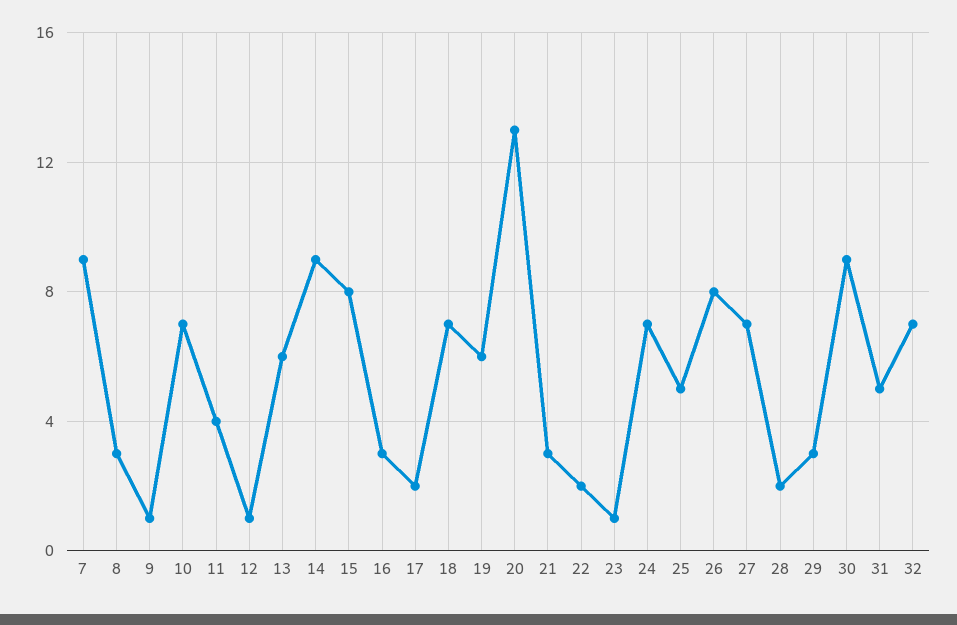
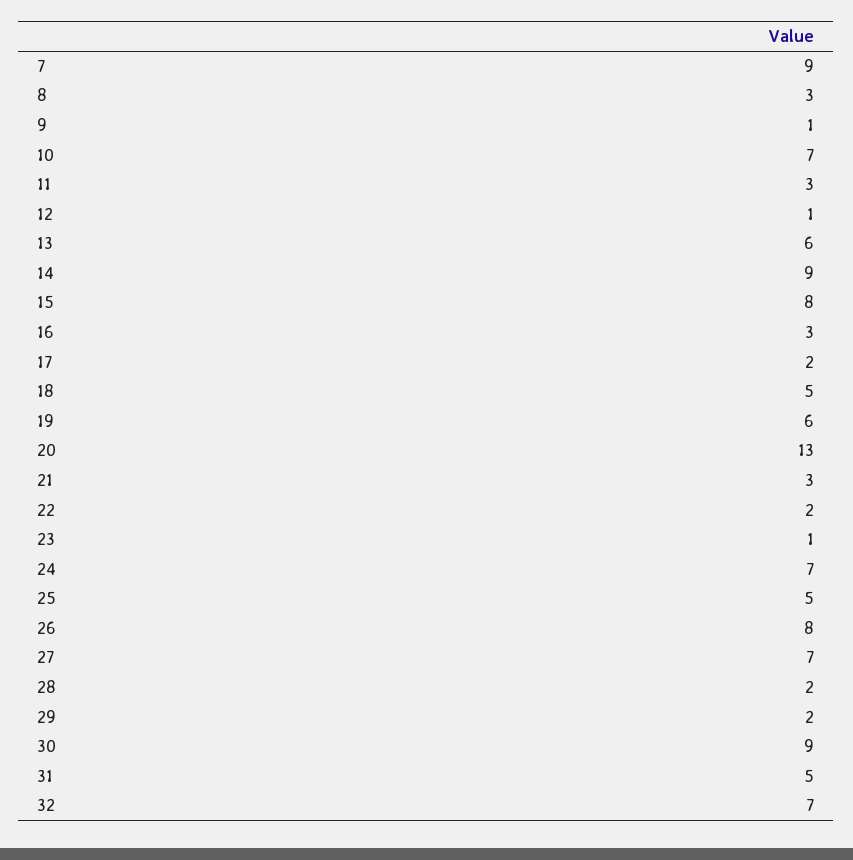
11: 4 -> 3
18: 7 -> 5
29: 3 -> 2

